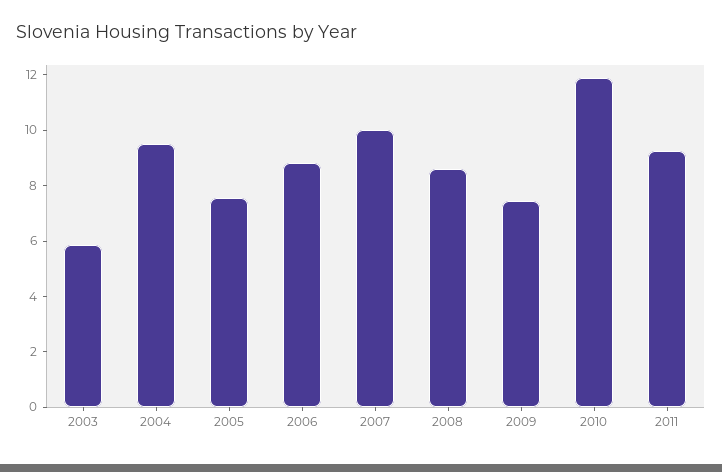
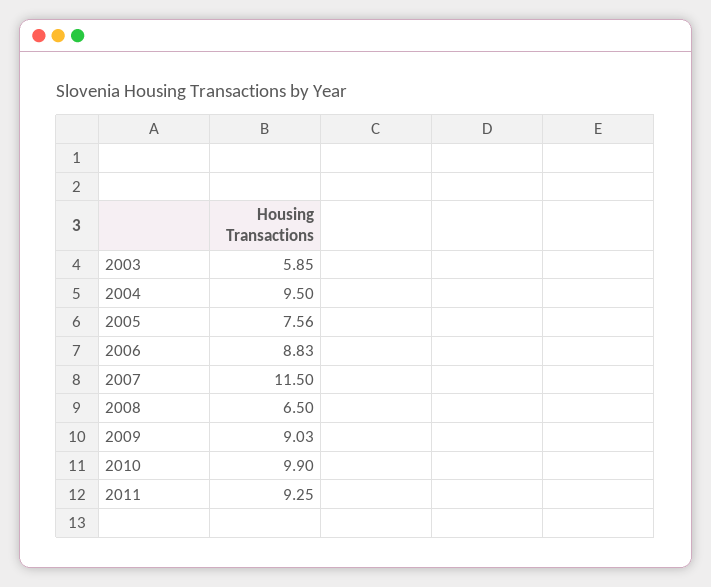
2007: 10 -> 11.5
2008: 8.5 -> 6.5
2009: 7.5 -> 9.03
2010: 12 -> 9.9

